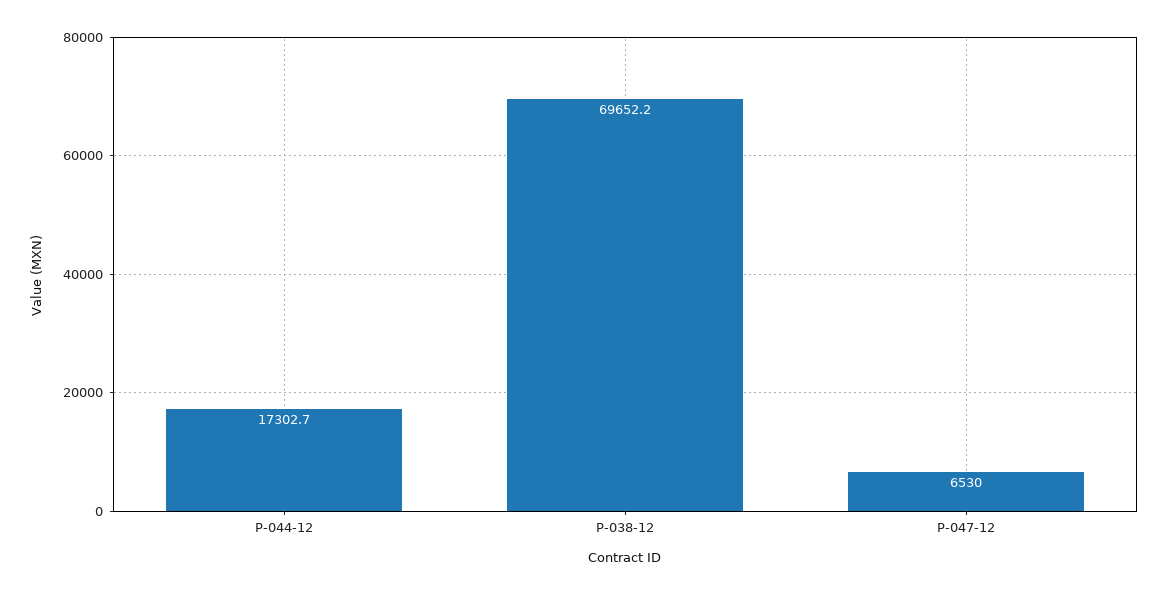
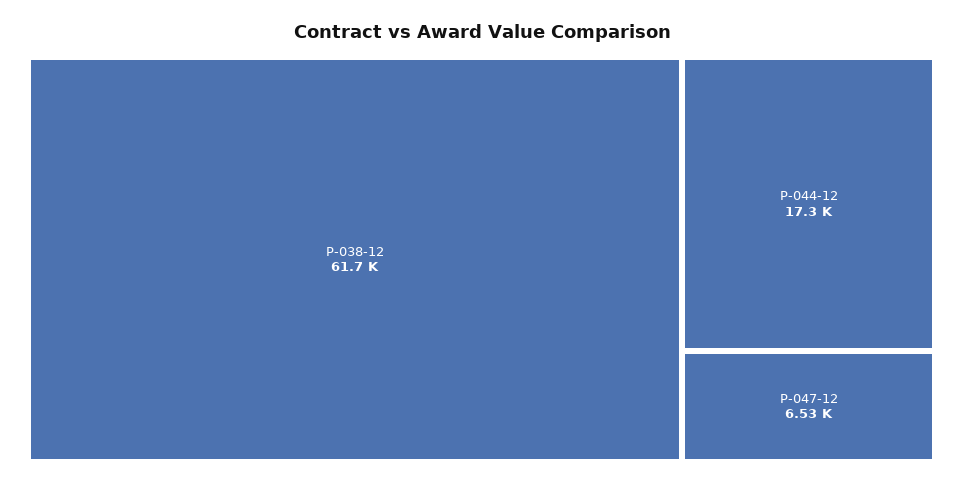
P-038-12: 69652.2 -> 61700

